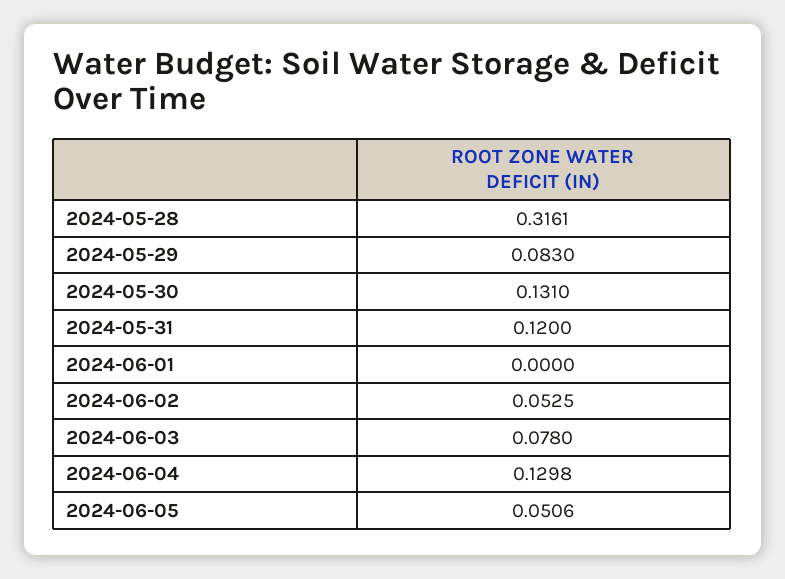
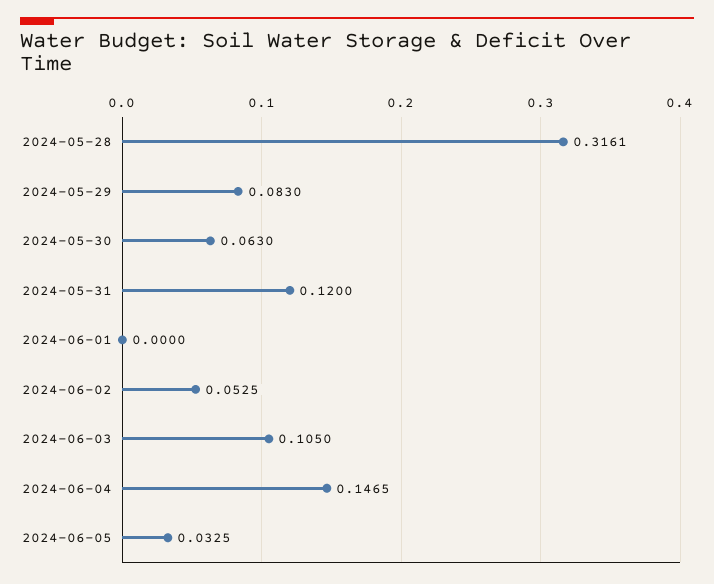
2024-05-30: 0.131 -> 0.063
2024-06-03: 0.078 -> 0.105
2024-06-04: 0.1298 -> 0.1465
2024-06-05: 0.0506 -> 0.0325

